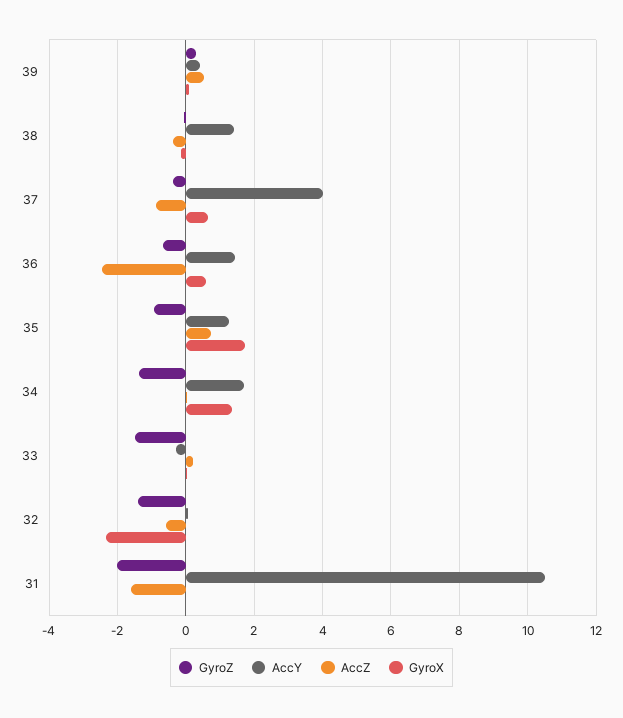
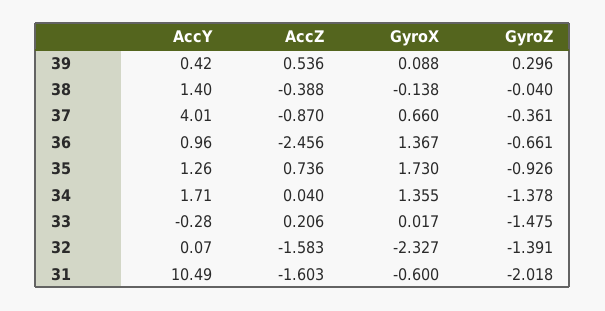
AccY, 36: 1.4 -> 0.96
GyroX, 36: 0.6 -> 1.367
AccZ, 32: -0.6 -> -1.583
GyroX, 31: 0 -> -0.6

